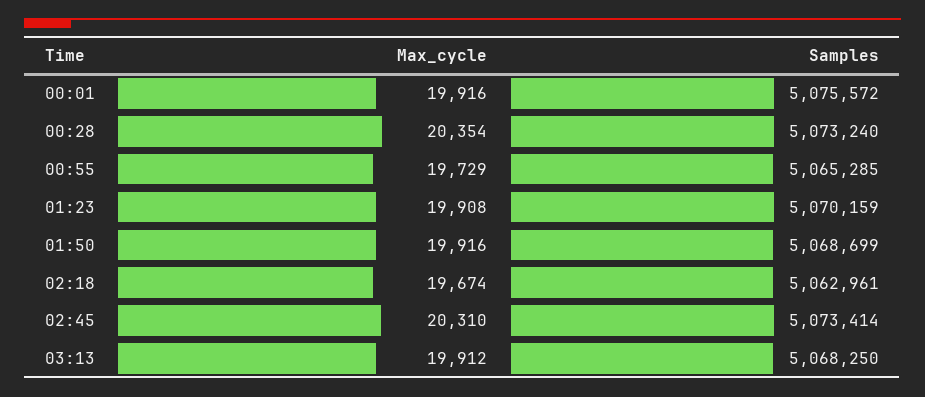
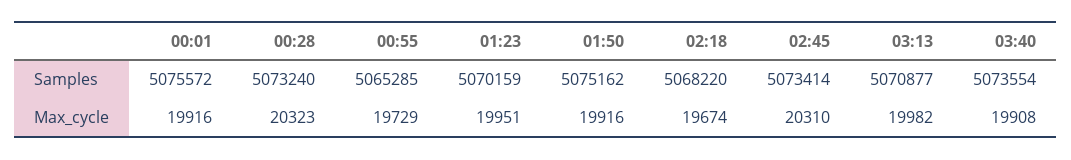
Max_cycle, 00:28: 20354 -> 20323
Max_cycle, 01:23: 19908 -> 19951
Samples, 01:50: 5068699 -> 5075162
Samples, 02:18: 5062961 -> 5068220
Max_cycle, 03:13: 19912 -> 19982
Samples, 03:13: 5068250 -> 5070877
Samples, 03:40: none -> 5073554
Max_cycle, 03:40: none -> 19908

